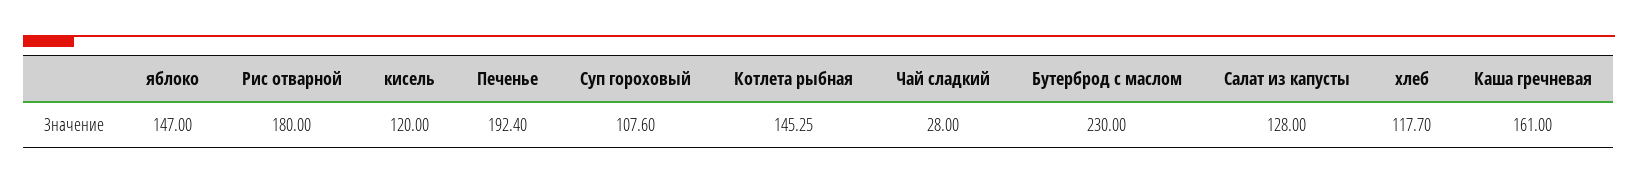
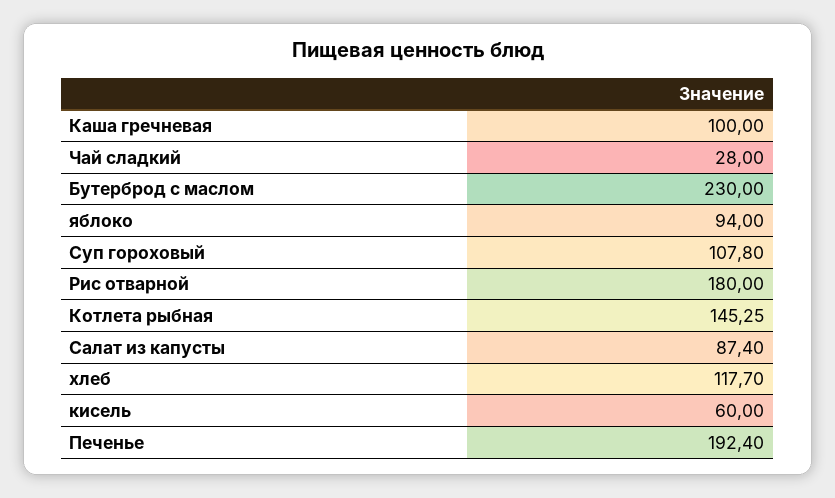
яблоко: 147 -> 94
кисель: 120 -> 60
Суп гороховый: 107.6 -> 107.8
Салат из капусты: 128 -> 87.4
Каша гречневая: 161 -> 100

